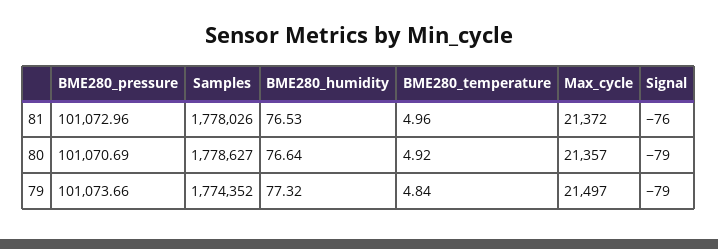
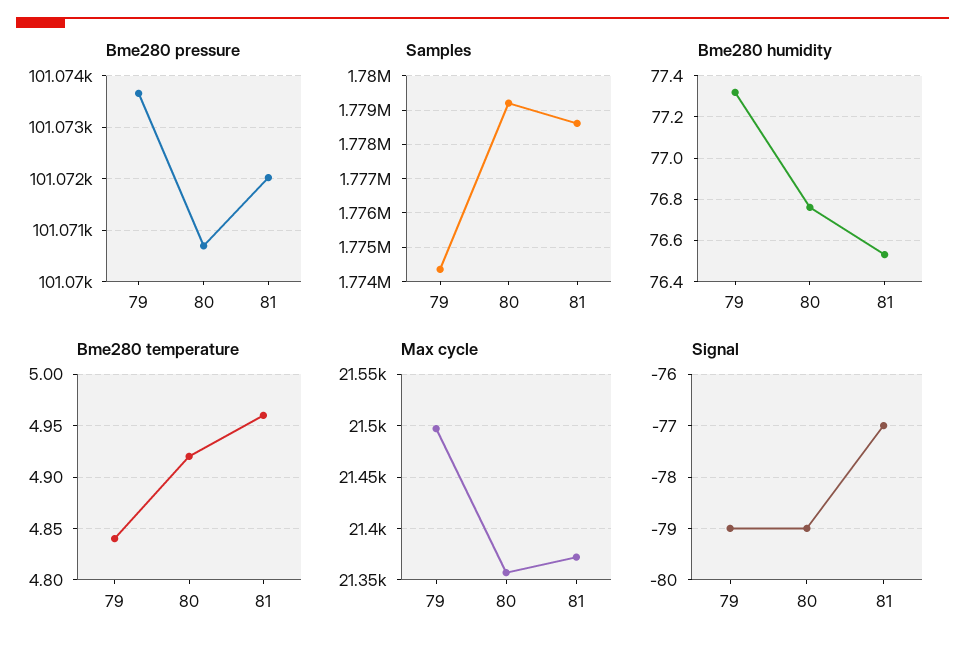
BME280_pressure, 81: 101072.96 -> 101072
Samples, 81: 1778026 -> 1778600
Signal, 81: -76 -> -77
Samples, 80: 1778627 -> 1779200
BME280_humidity, 80: 76.64 -> 76.75

